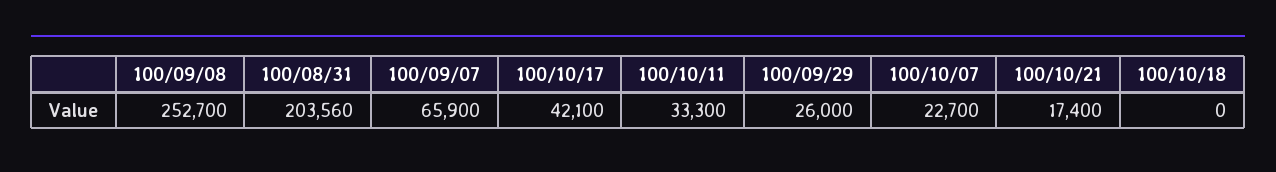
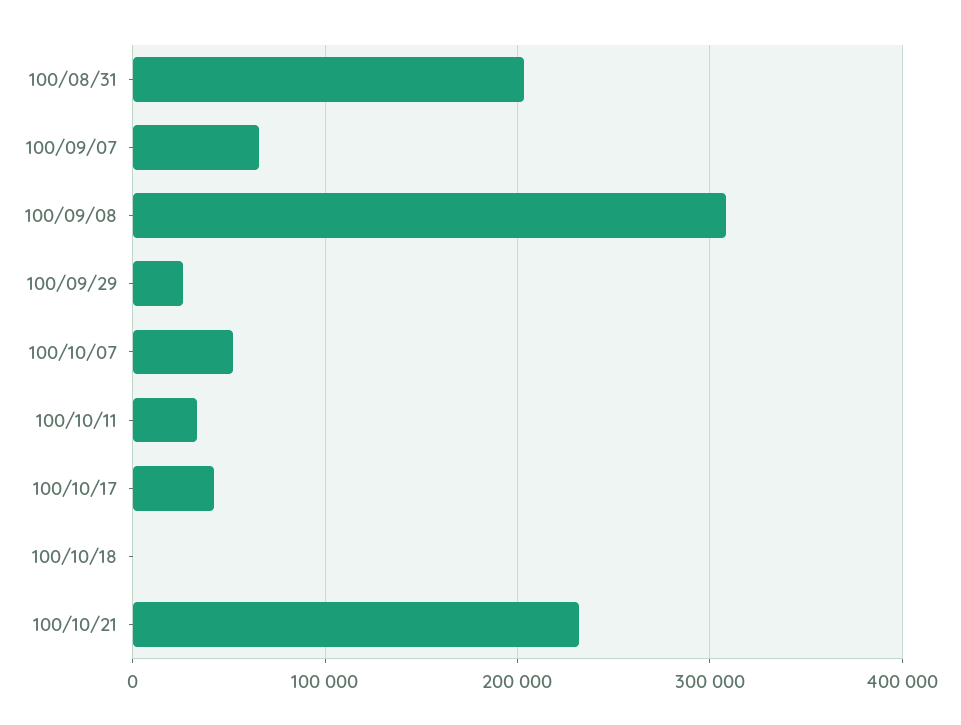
100/09/08: 252700 -> 310000
100/10/07: 22700 -> 50000
100/10/21: 17400 -> 230000

